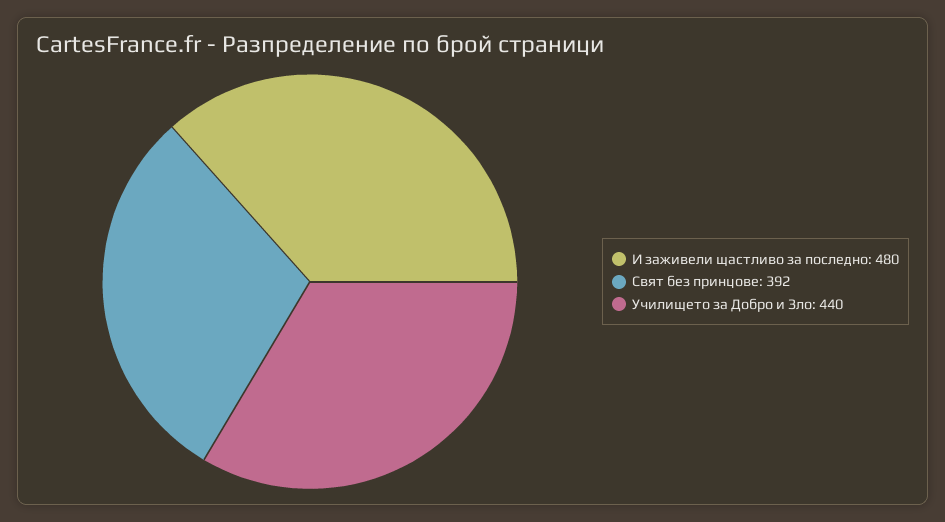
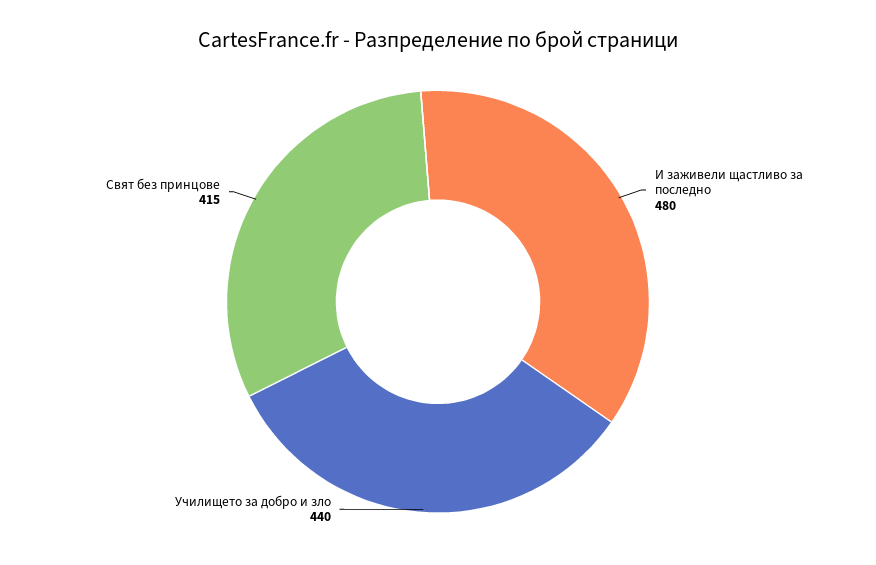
Свят без принцове: 392 -> 415

